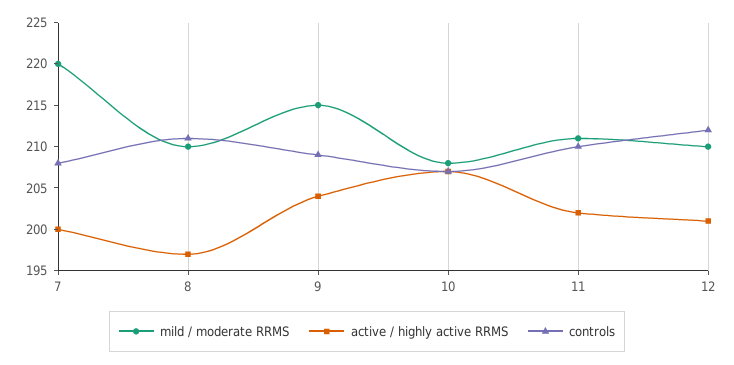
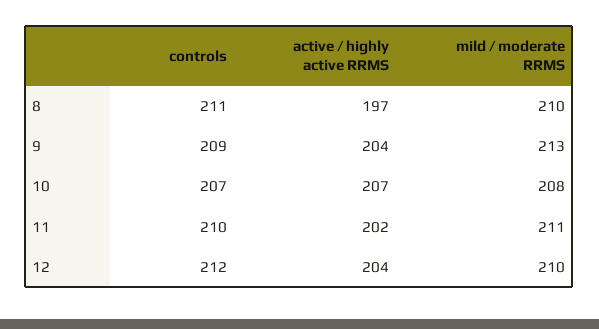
mild / moderate RRMS, 7: 220 -> none
active / highly active RRMS, 7: 200 -> none
controls, 7: 208 -> none
mild / moderate RRMS, 9: 215 -> 213
active / highly active RRMS, 12: 201 -> 204

